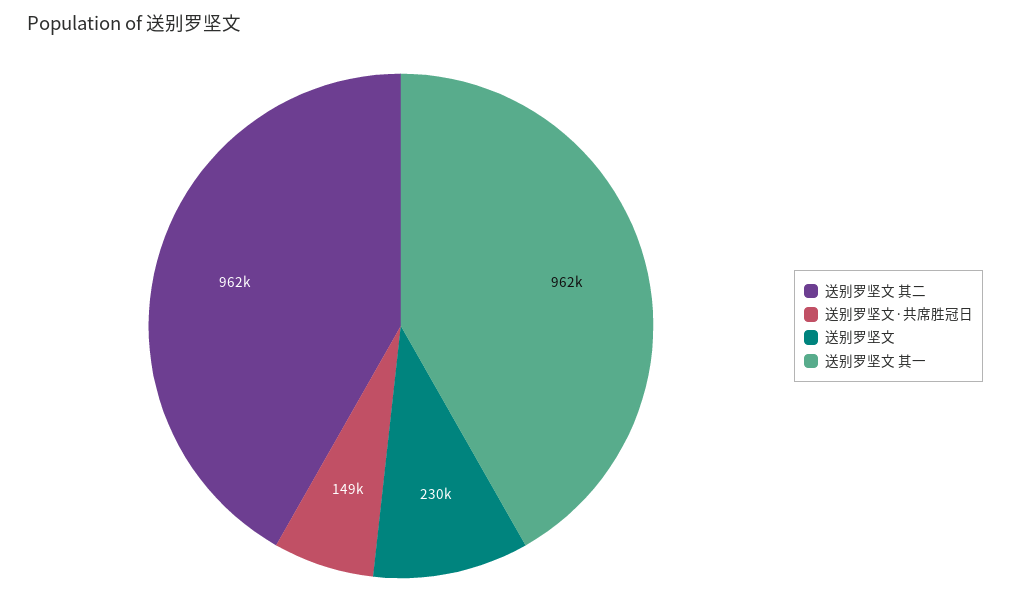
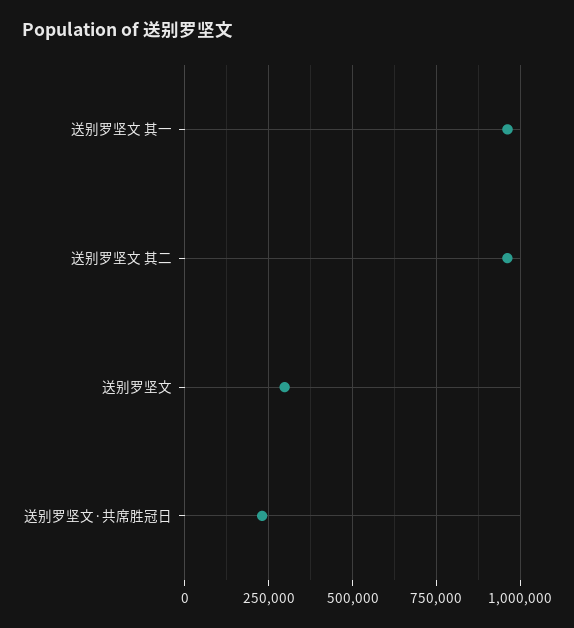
送别罗坚文·共席胜冠日: 149000 -> 225000
送别罗坚文: 230000 -> 300000

